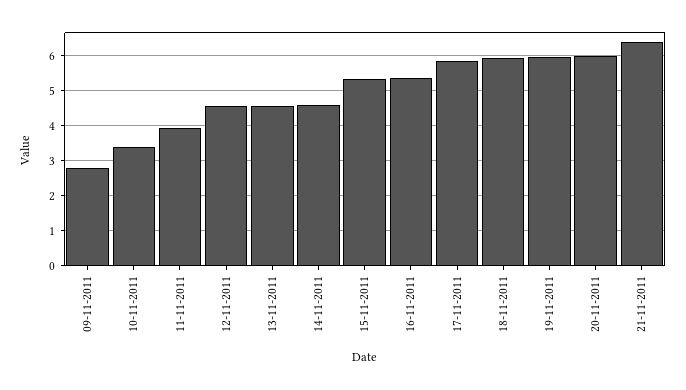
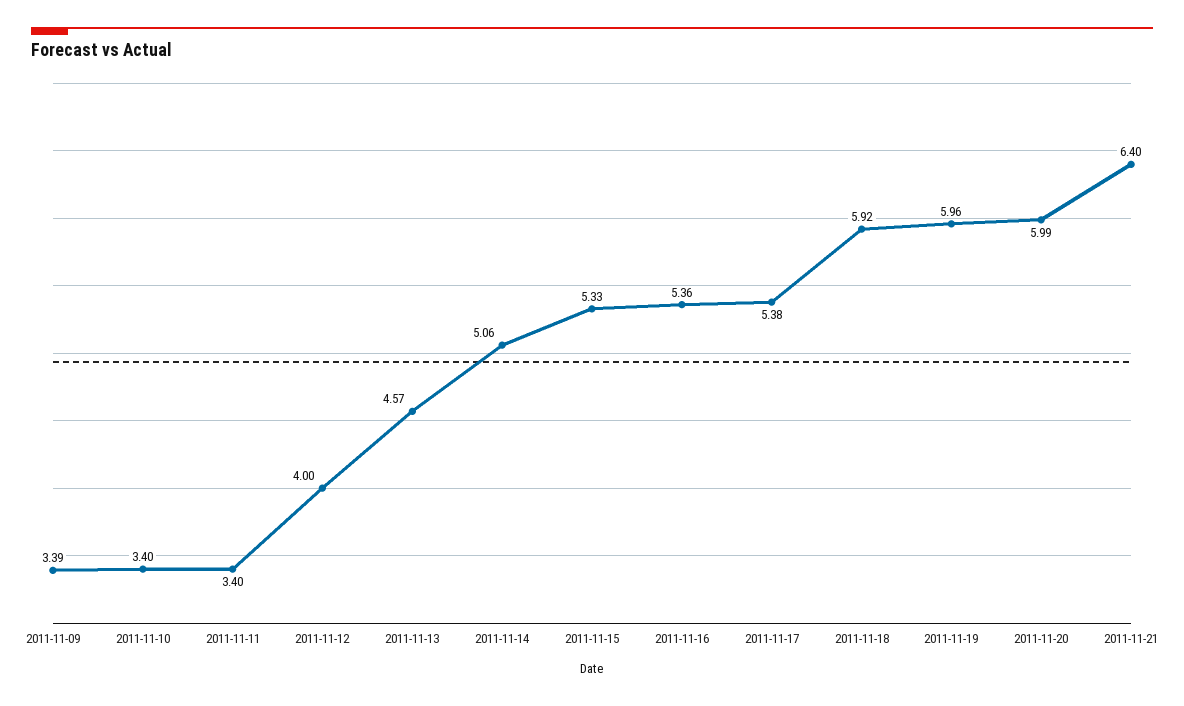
09-11-2011: 2.8 -> 3.39
11-11-2011: 4 -> 3.4
12-11-2011: 4.6 -> 4
14-11-2011: 4.6 -> 5.06
17-11-2011: 5.8 -> 5.38

